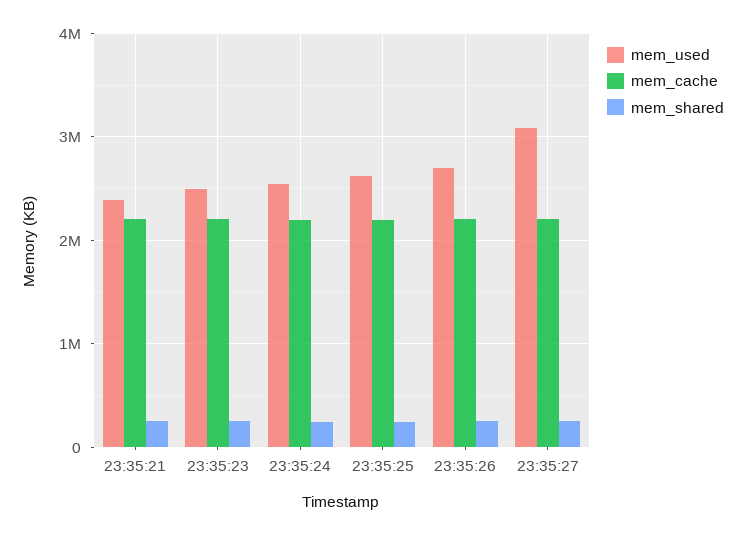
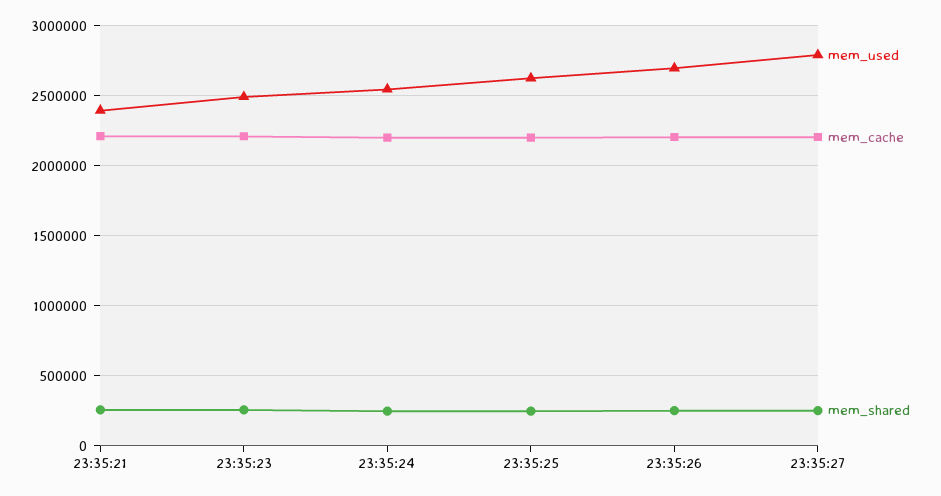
mem_used, 23:35:27: 3100000 -> 2800000

